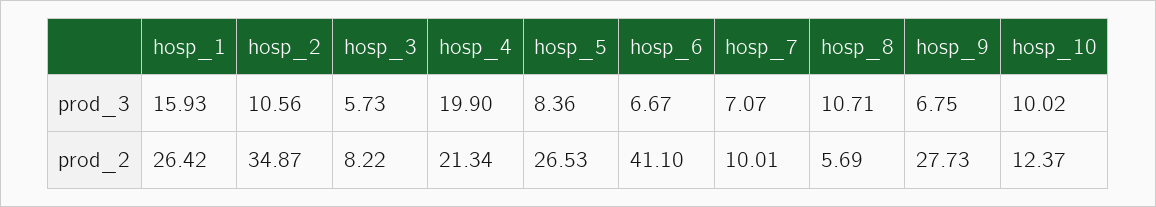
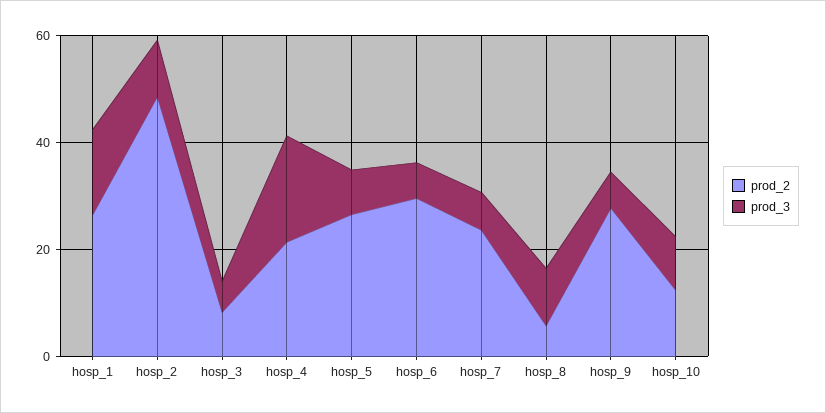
prod_2, hosp_2: 34.87 -> 50
prod_2, hosp_6: 41.1 -> 30
prod_2, hosp_7: 10.01 -> 25

